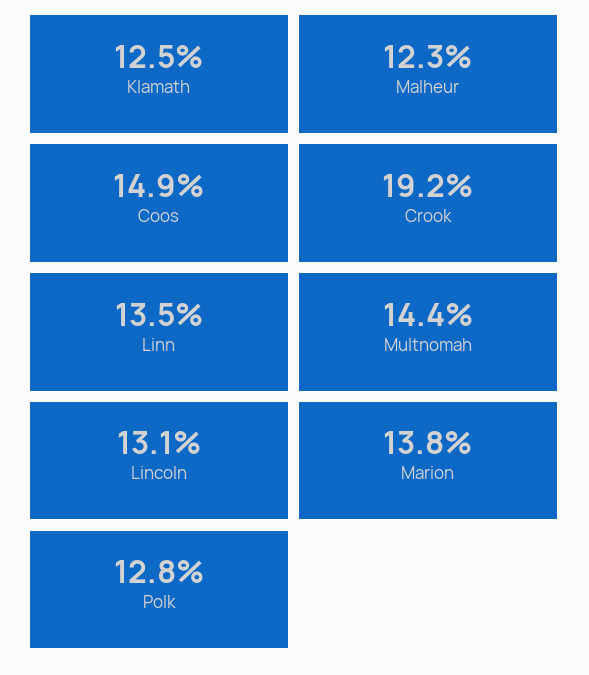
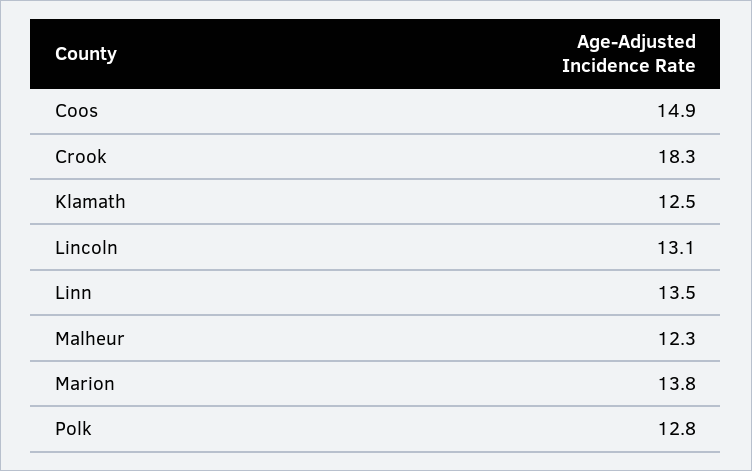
Crook: 19.2 -> 18.3
Multnomah: 14.4 -> none

